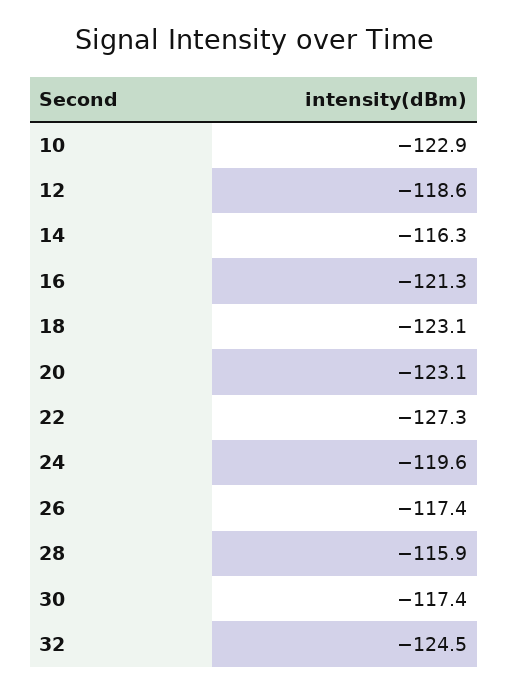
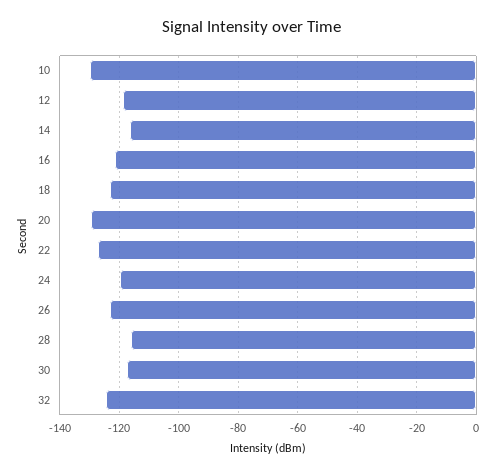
10: -122.9 -> -130
20: -123.1 -> -130
26: -117.4 -> -122.5

